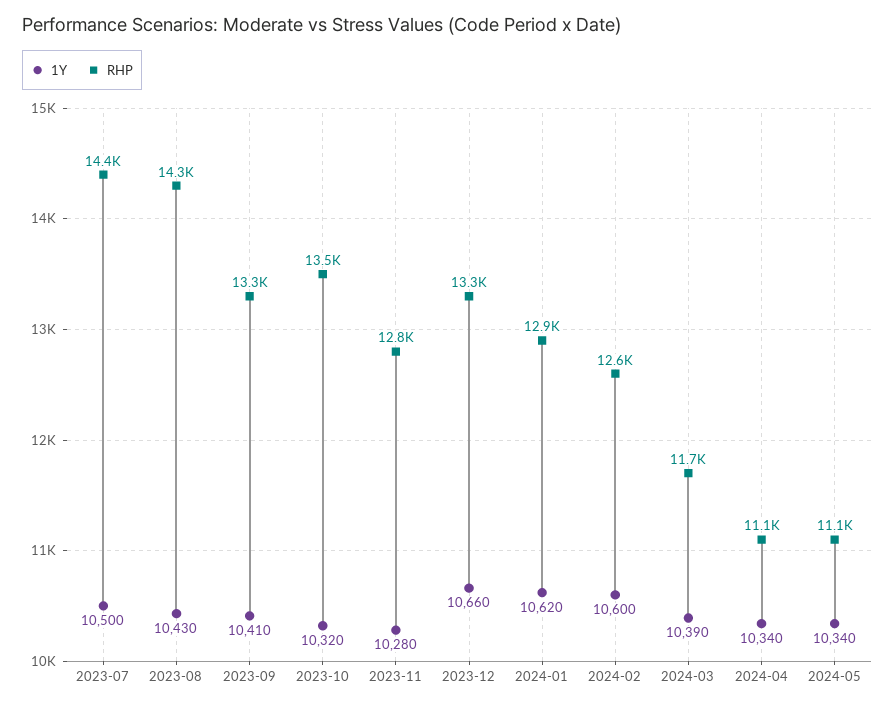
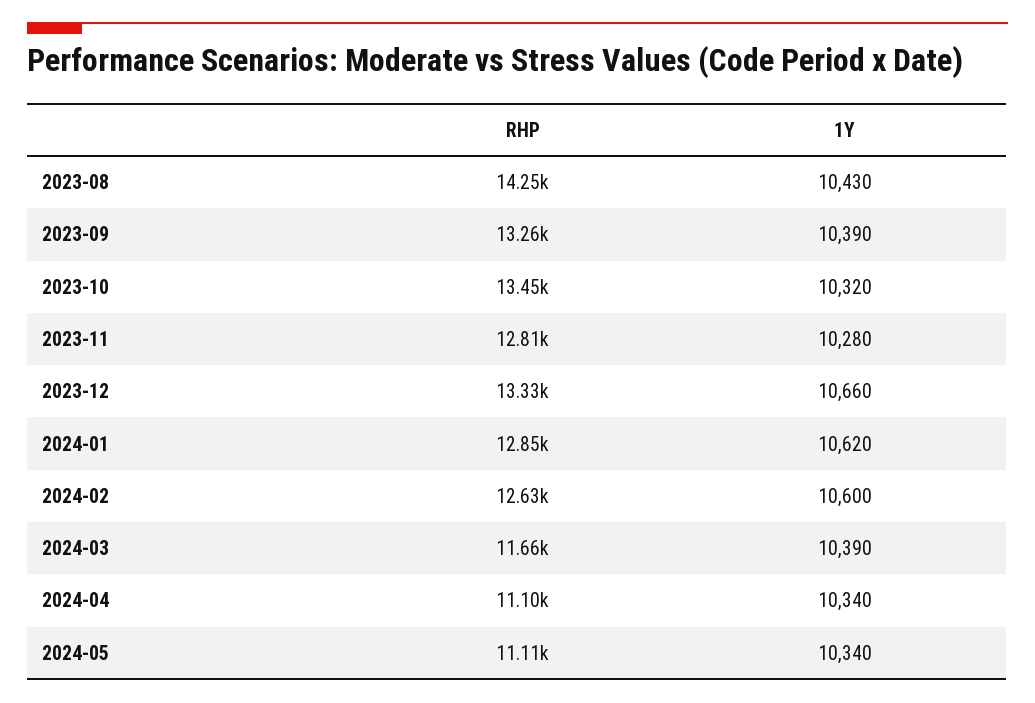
1Y, 2023-07: 10500 -> none
RHP, 2023-07: 14400 -> none
1Y, 2023-09: 10410 -> 10390

